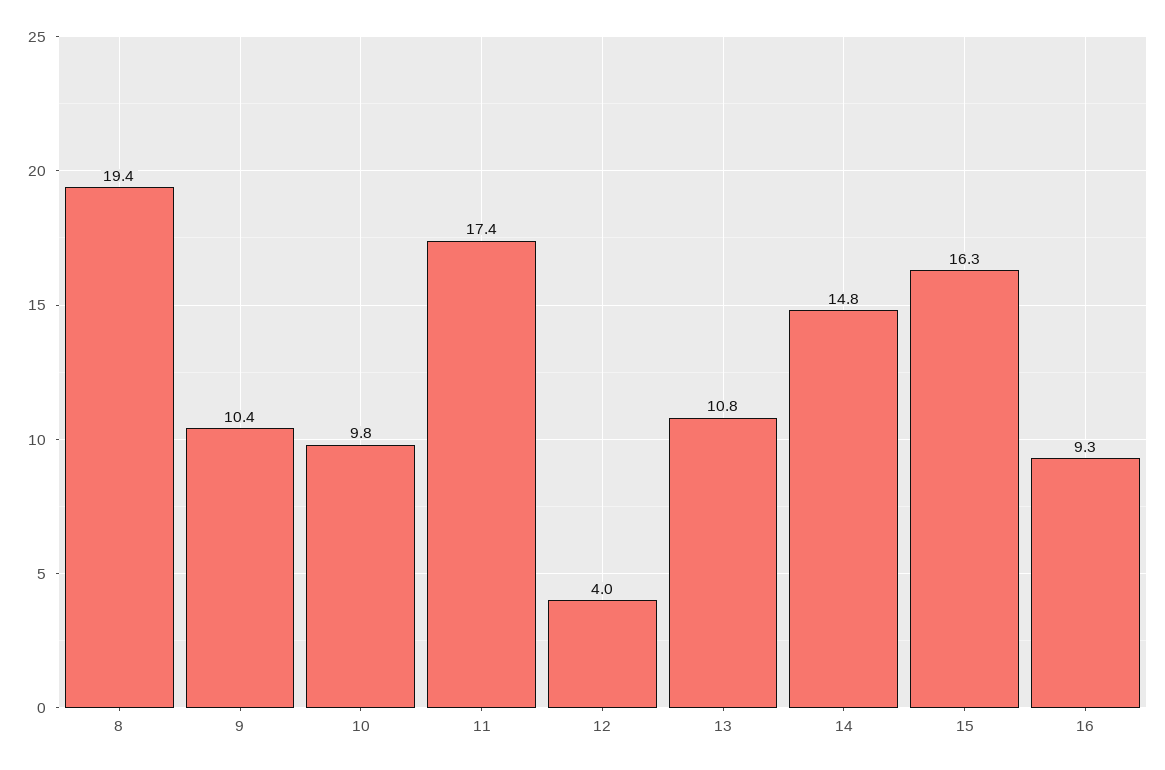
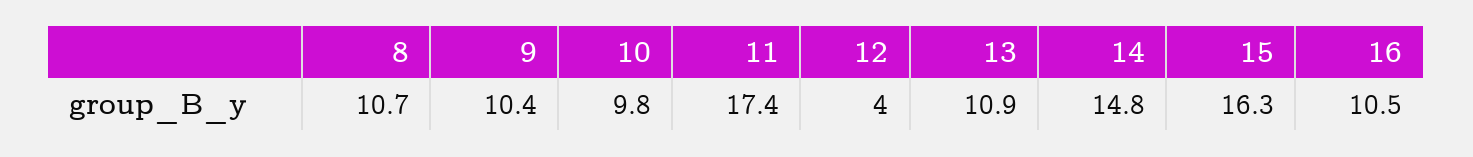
8: 19.4 -> 10.7
13: 10.8 -> 10.9
16: 9.3 -> 10.5

